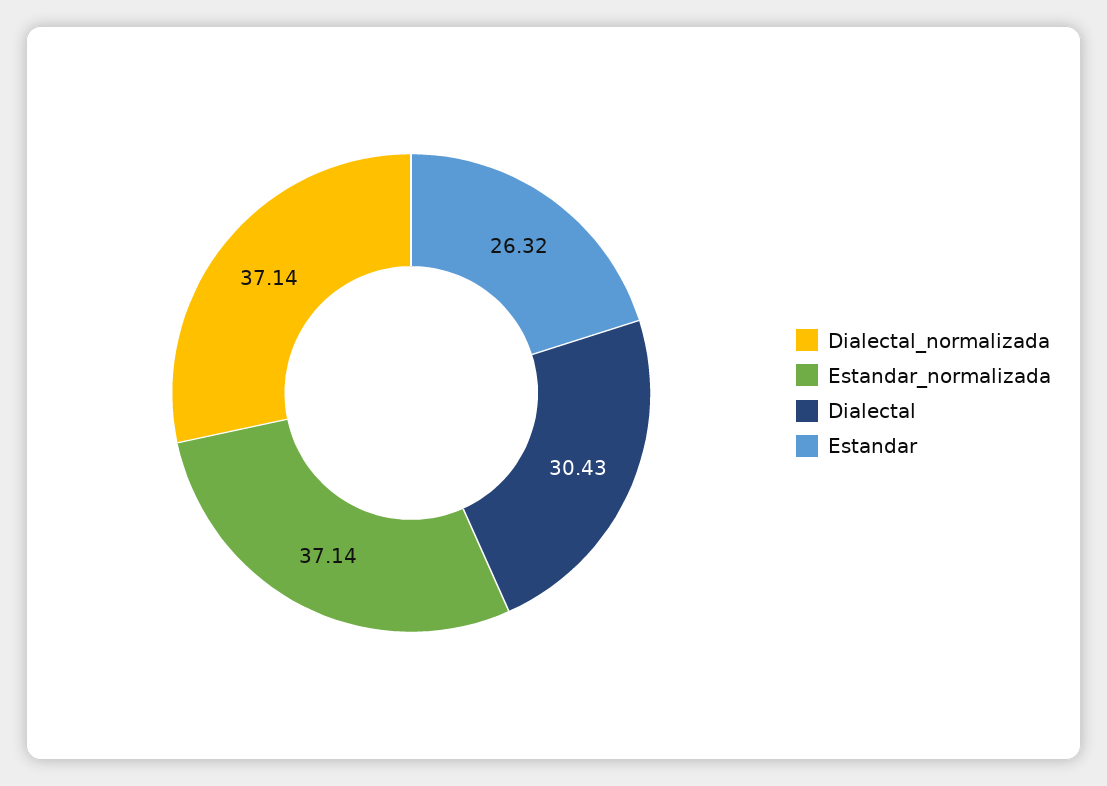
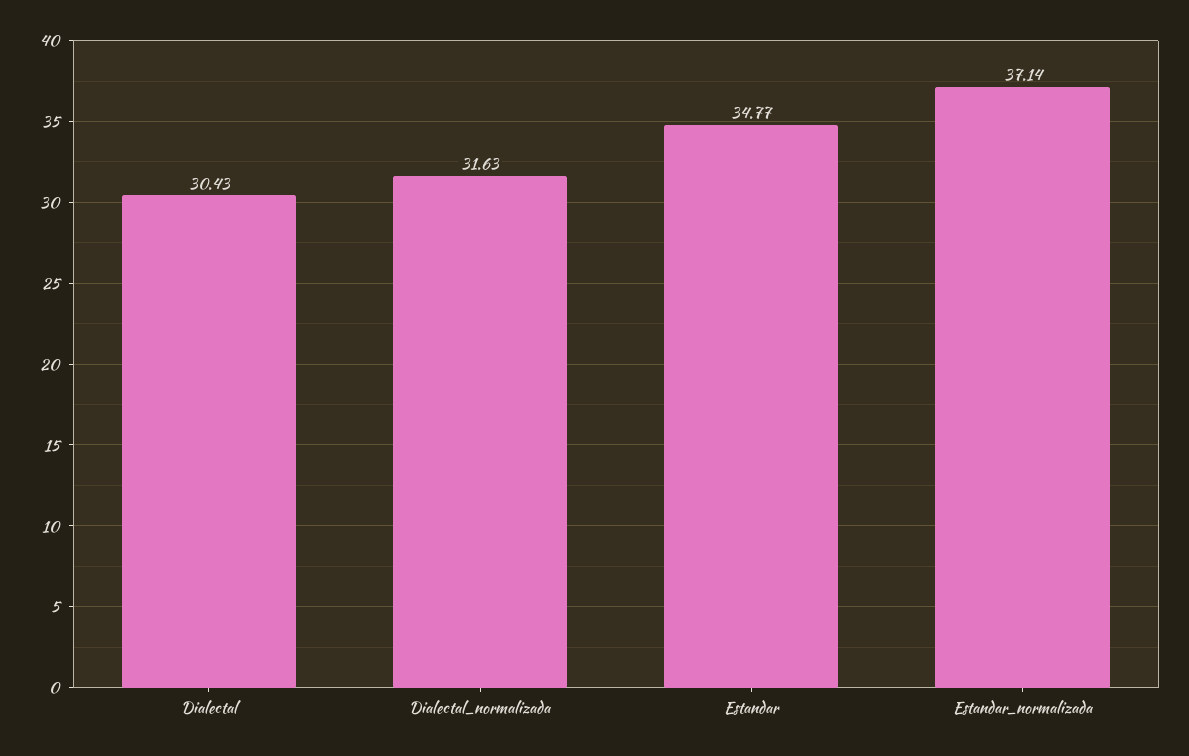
Dialectal_normalizada: 37.14 -> 31.63
Estandar: 26.32 -> 34.77

